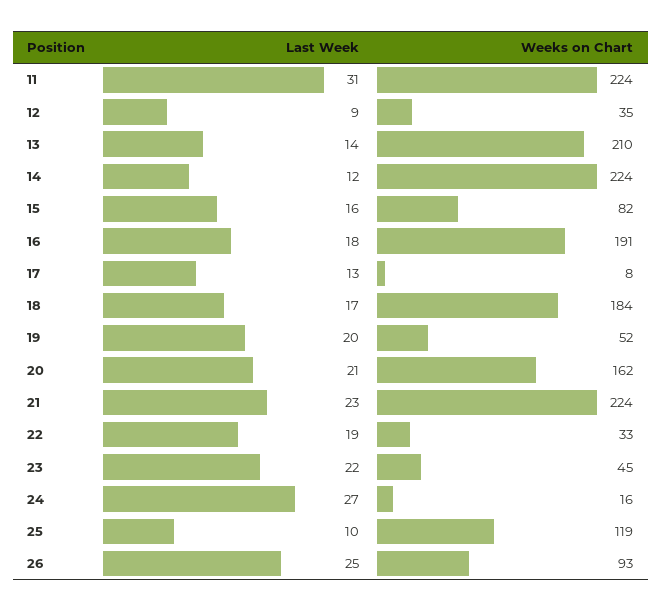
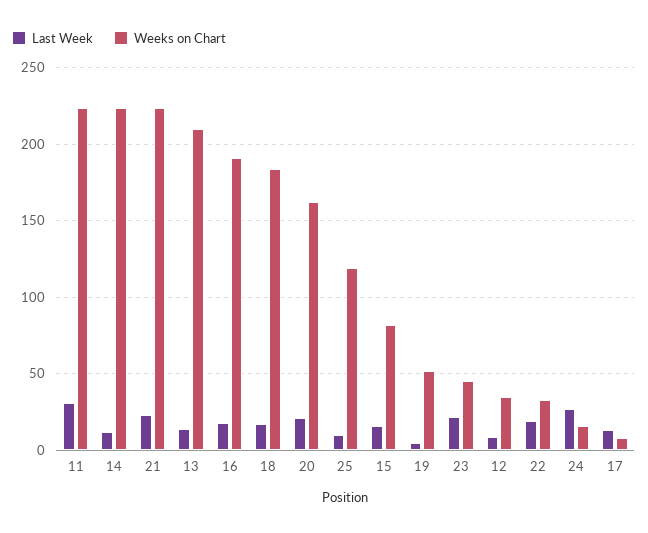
Last Week, 19: 20 -> 5
Last Week, 26: 25 -> none
Weeks on Chart, 26: 93 -> none

